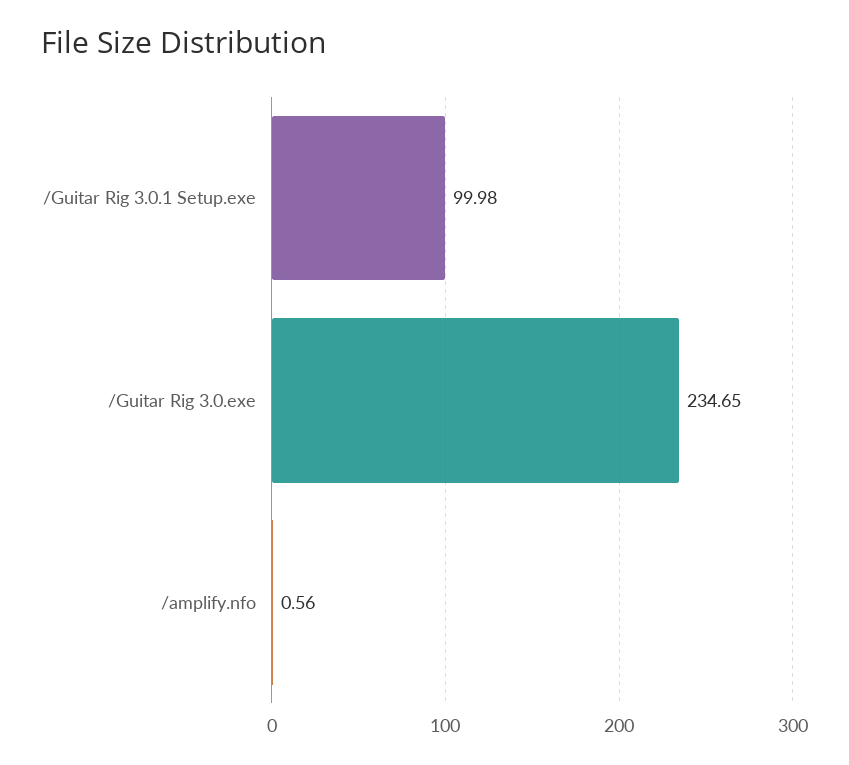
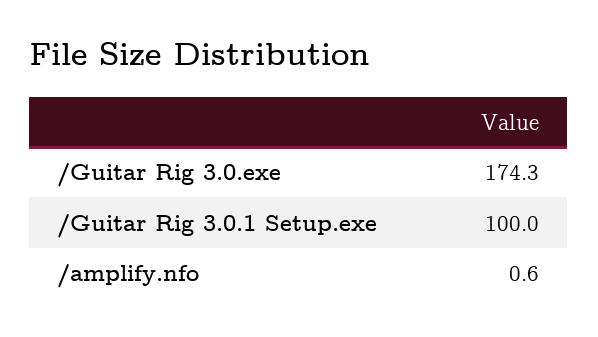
/Guitar Rig 3.0.exe: 234.65 -> 174.3

